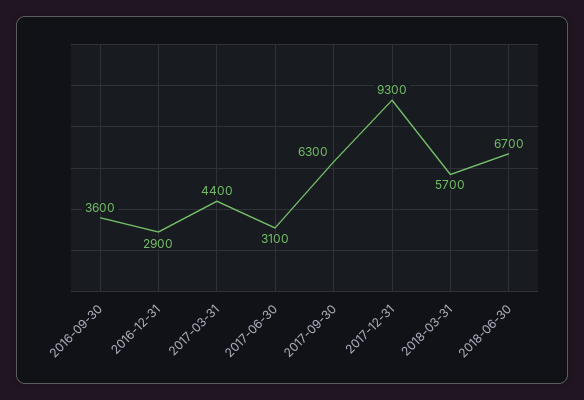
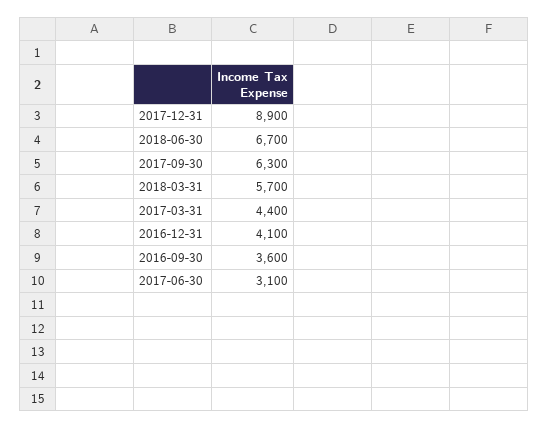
2016-12-31: 2900 -> 4100
2017-12-31: 9300 -> 8900

